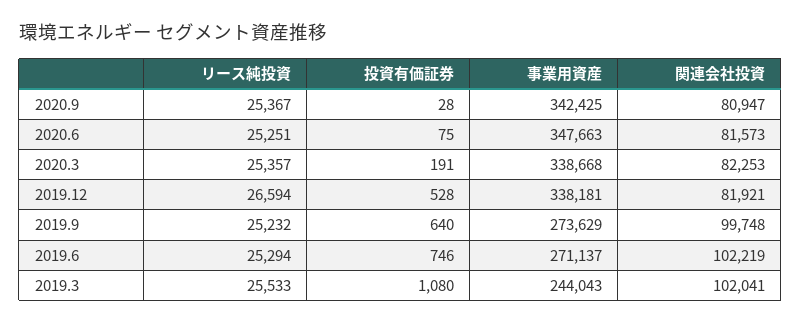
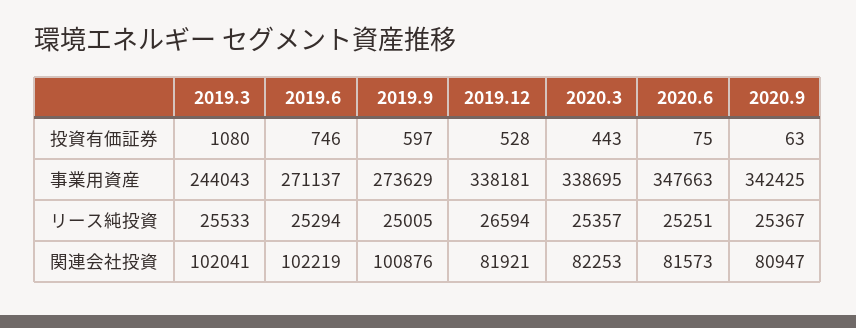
投資有価証券, 2020.9: 28 -> 63
投資有価証券, 2020.3: 191 -> 443
事業用資産, 2020.3: 338668 -> 338695
リース純投資, 2019.9: 25232 -> 25005
投資有価証券, 2019.9: 640 -> 597
関連会社投資, 2019.9: 99748 -> 100876

